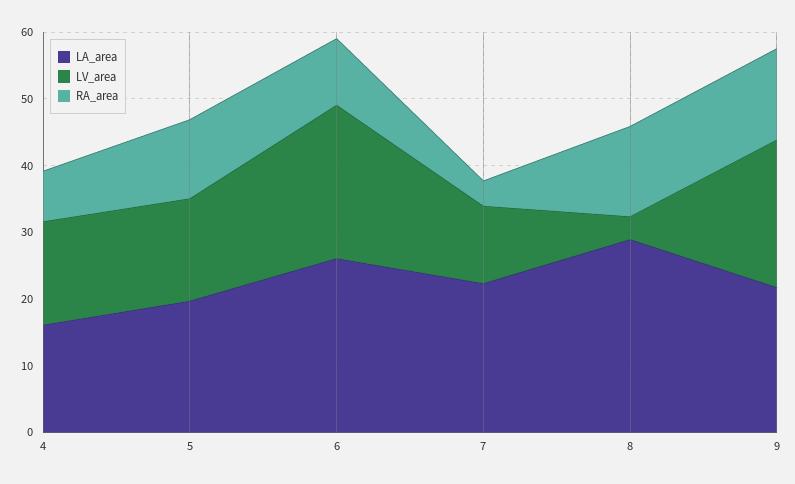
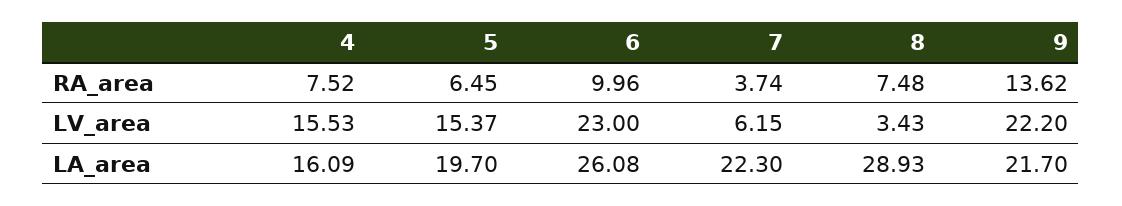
RA_area, 5: 12 -> 6.45
LV_area, 7: 12 -> 6.15
RA_area, 8: 14 -> 7.48

